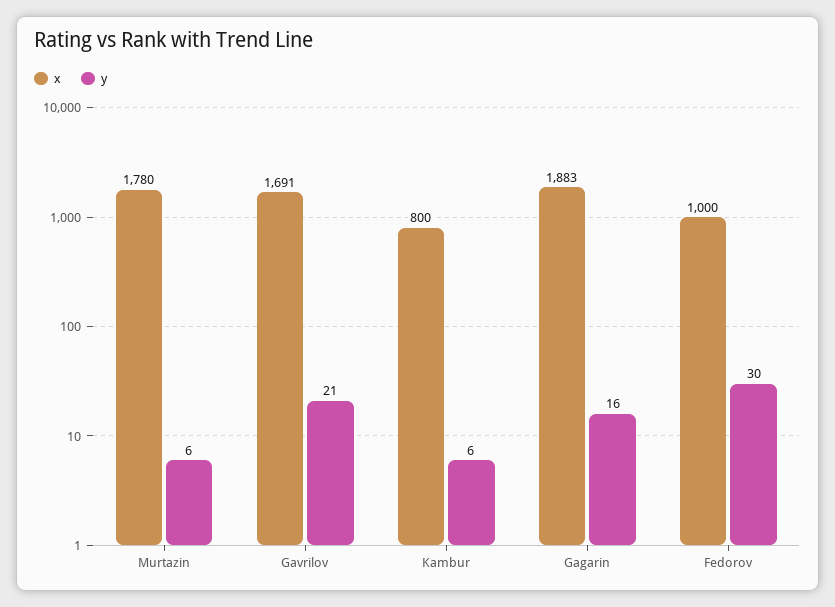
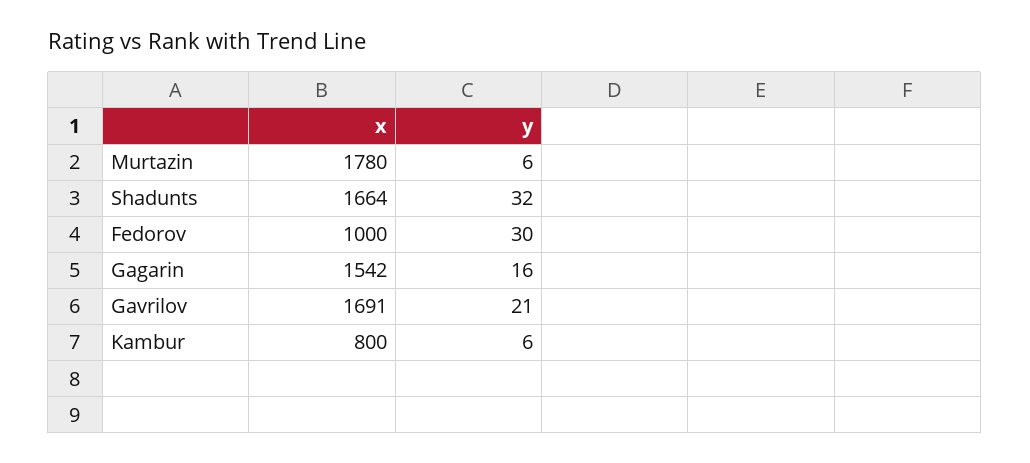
x, Gagarin: 1883 -> 1542
x, Shadunts: none -> 1664
y, Shadunts: none -> 32

